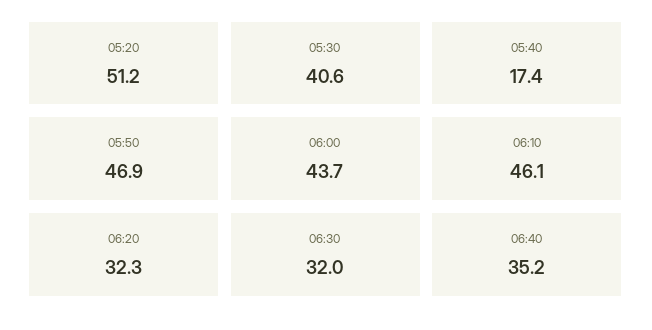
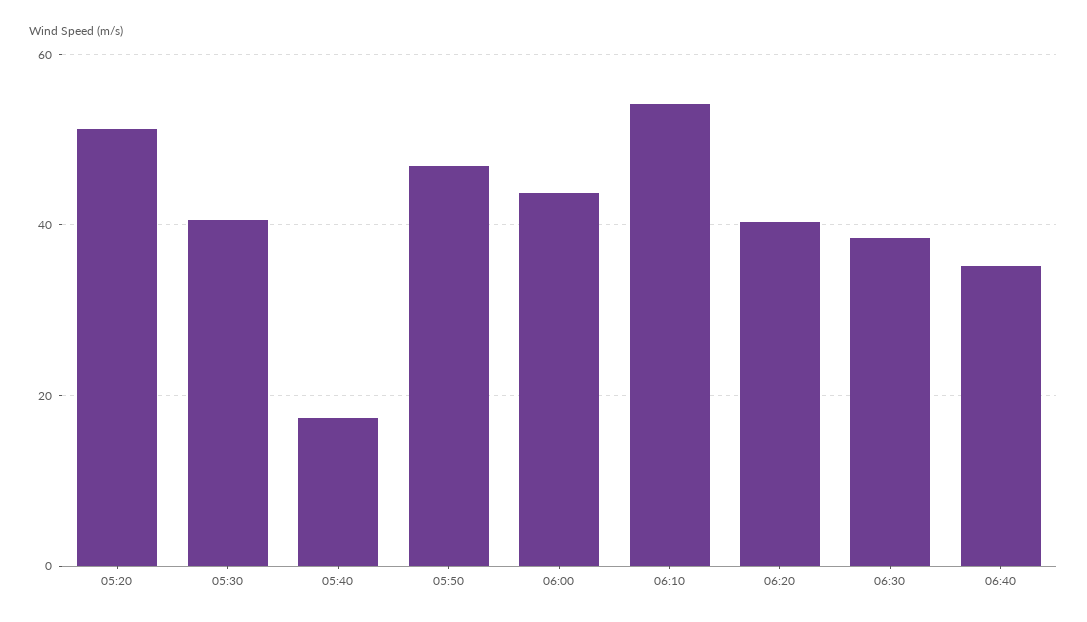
06:10: 46.1 -> 54
06:20: 32.3 -> 40
06:30: 32 -> 38

